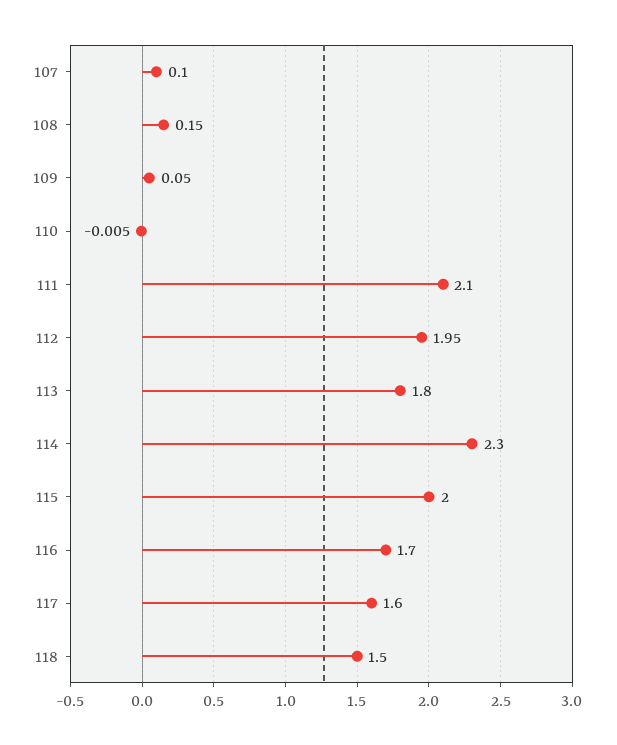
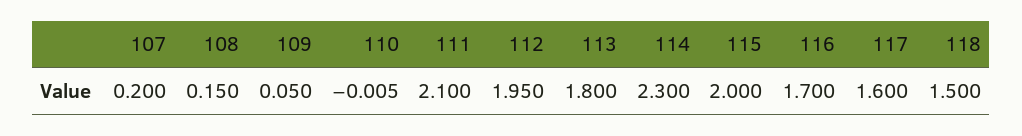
107: 0.1 -> 0.2

